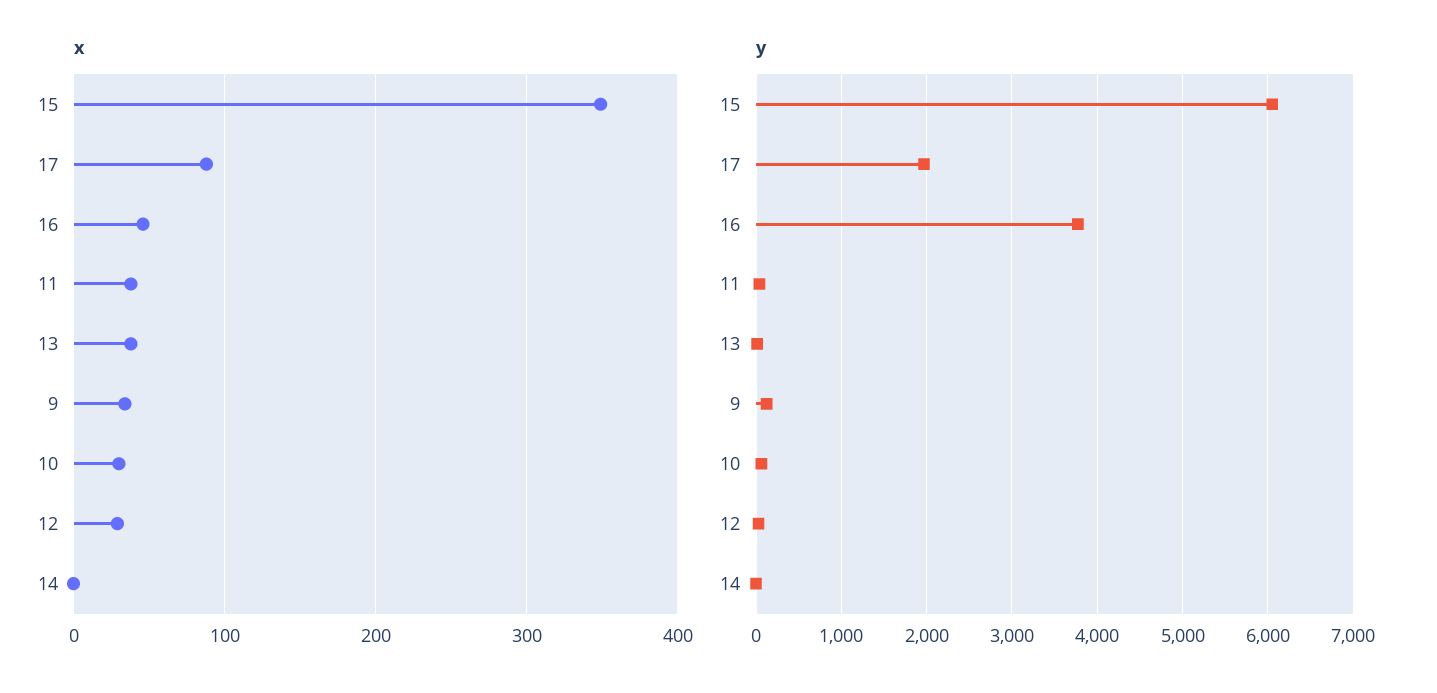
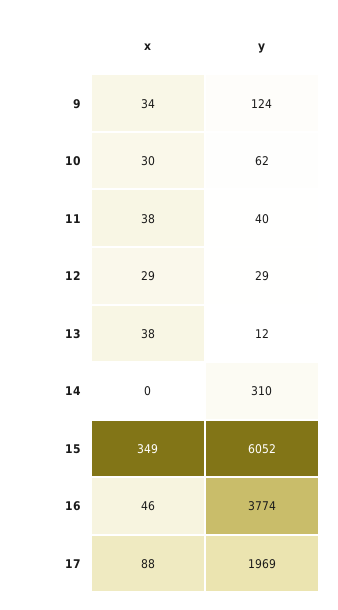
y, 14: 0 -> 310

